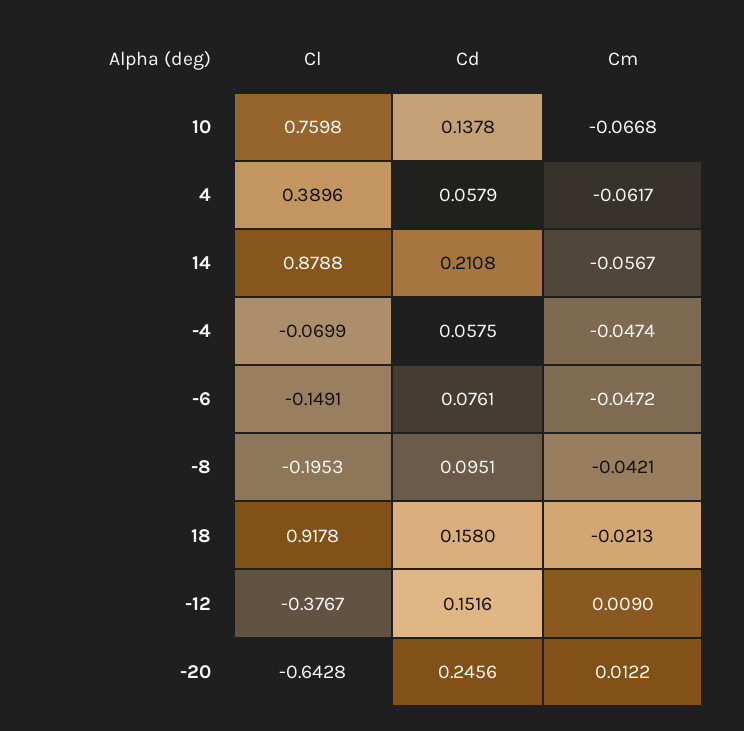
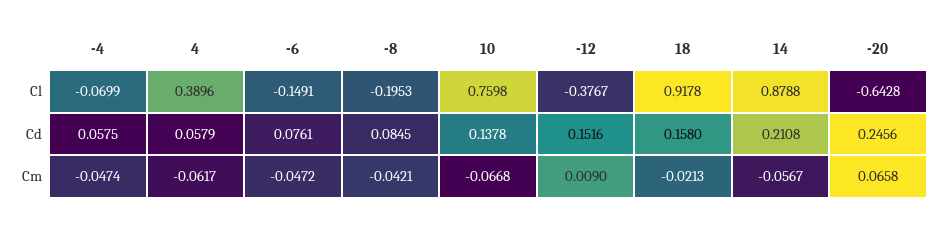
Cd, -8: 0.0951 -> 0.0845
Cm, -20: 0.0122 -> 0.0658

